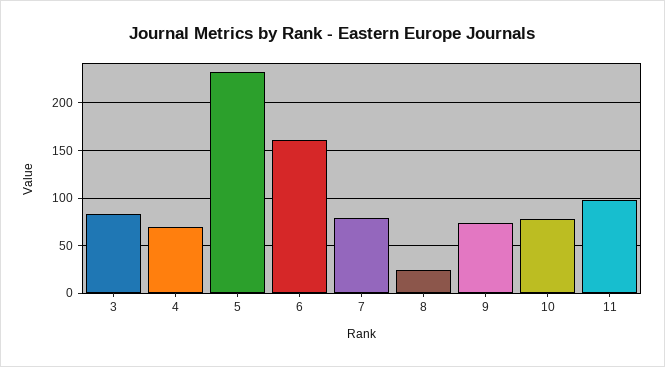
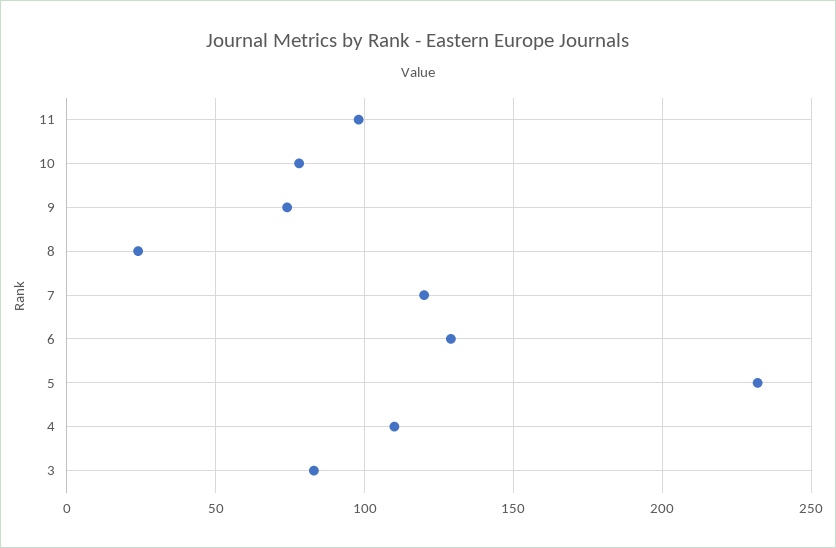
4: 70 -> 110
6: 160 -> 130
7: 80 -> 120

